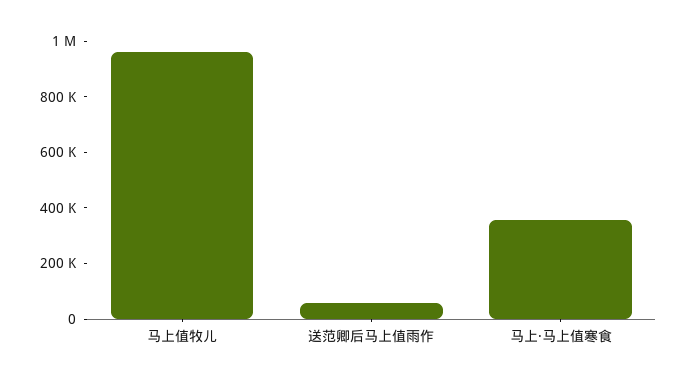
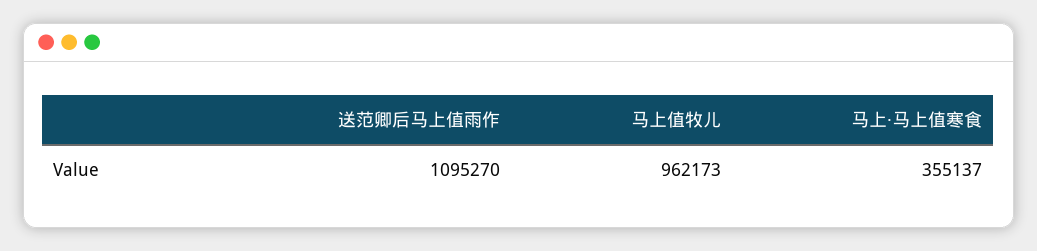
送范卿后马上值雨作: 50000 -> 1095270

